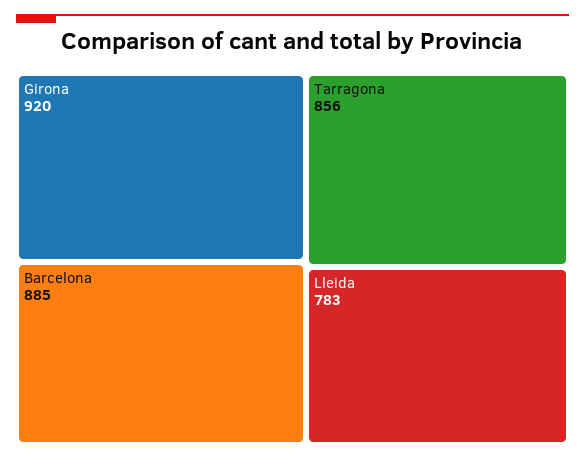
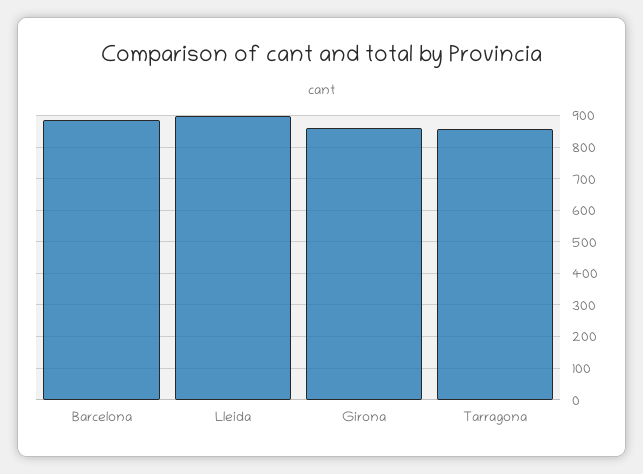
Girona: 920 -> 860
Lleida: 783 -> 900

